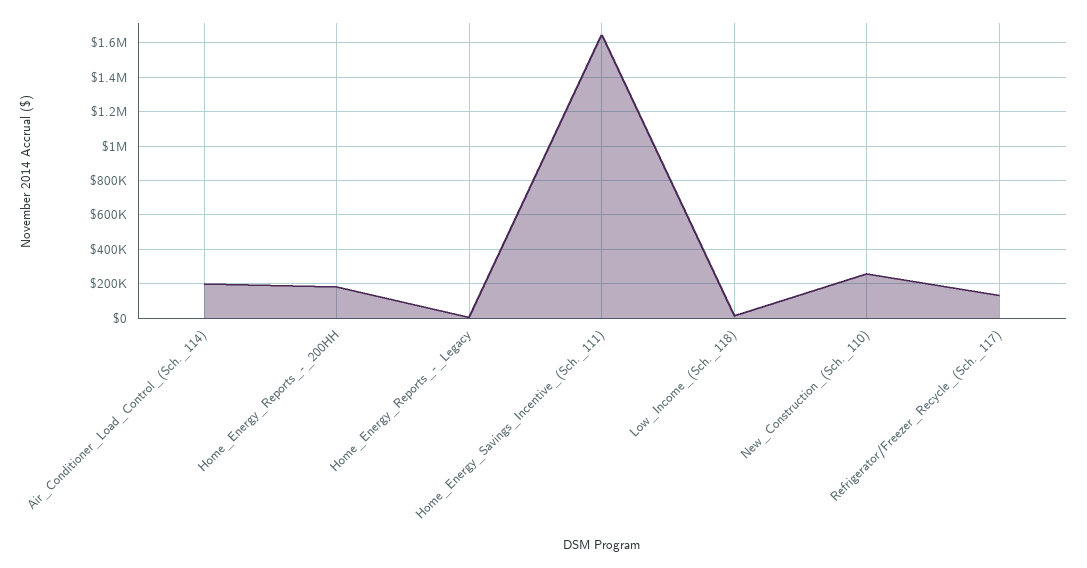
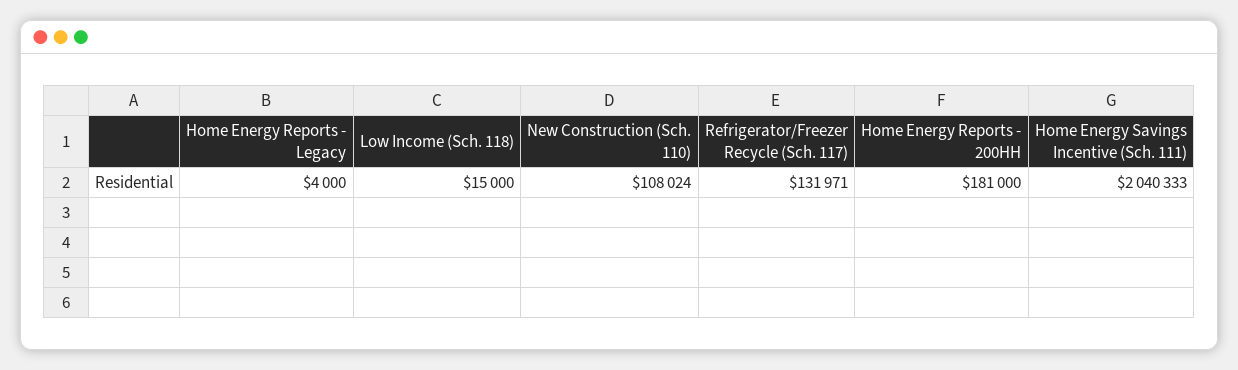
Air_Conditioner_Load_Control_(Sch._114): 200000 -> none
Home_Energy_Savings_Incentive_(Sch._111): 1650000 -> 2040333
New_Construction_(Sch._110): 250000 -> 108024

